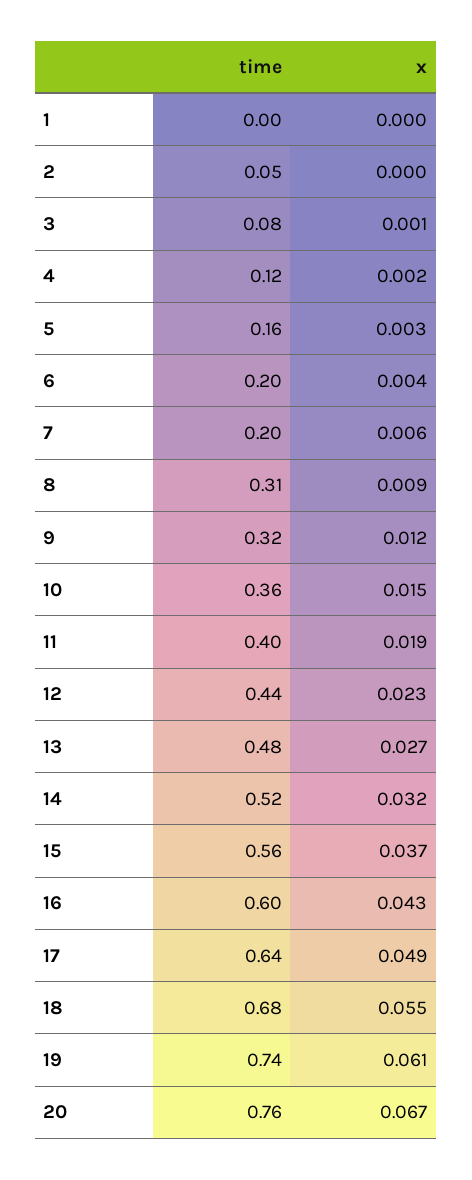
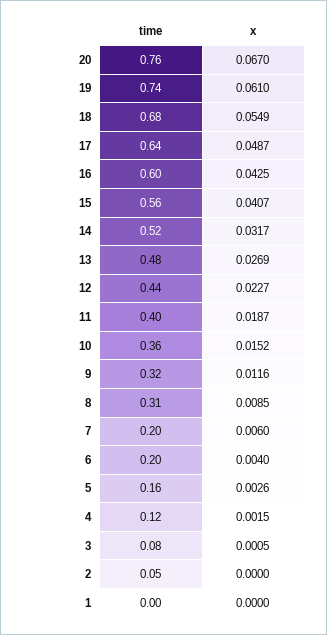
x, 15: 0.037 -> 0.0407

